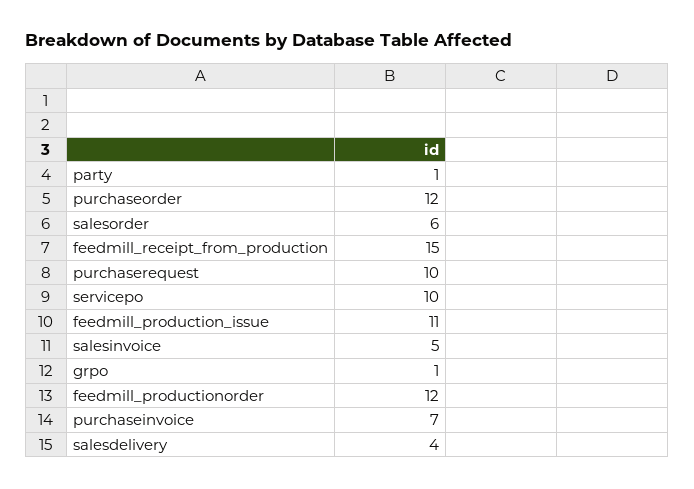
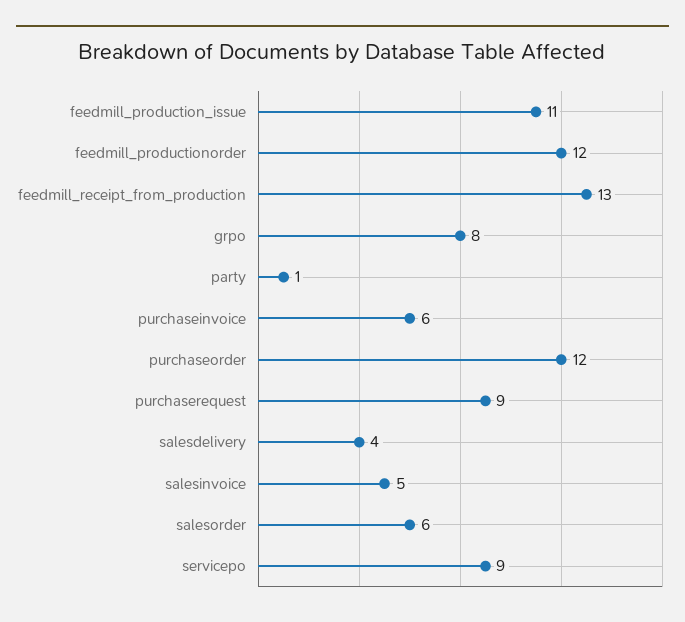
feedmill_receipt_from_production: 15 -> 13
purchaserequest: 10 -> 9
servicepo: 10 -> 9
grpo: 1 -> 8
purchaseinvoice: 7 -> 6

